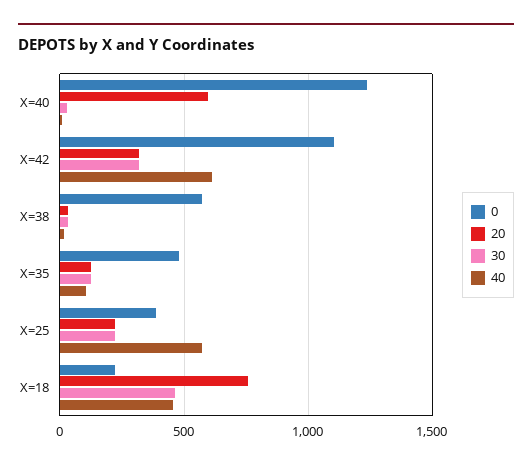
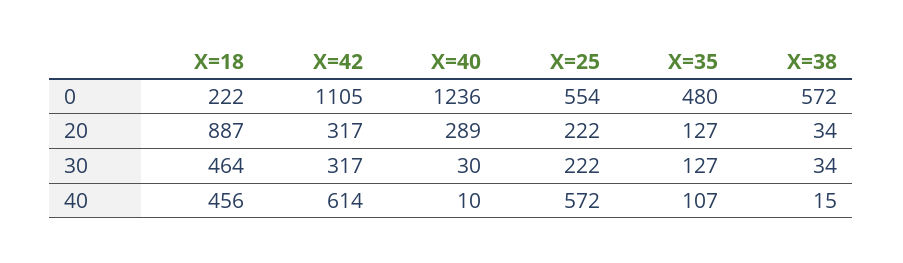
20, X=40: 600 -> 289
0, X=25: 400 -> 554
20, X=18: 750 -> 887

